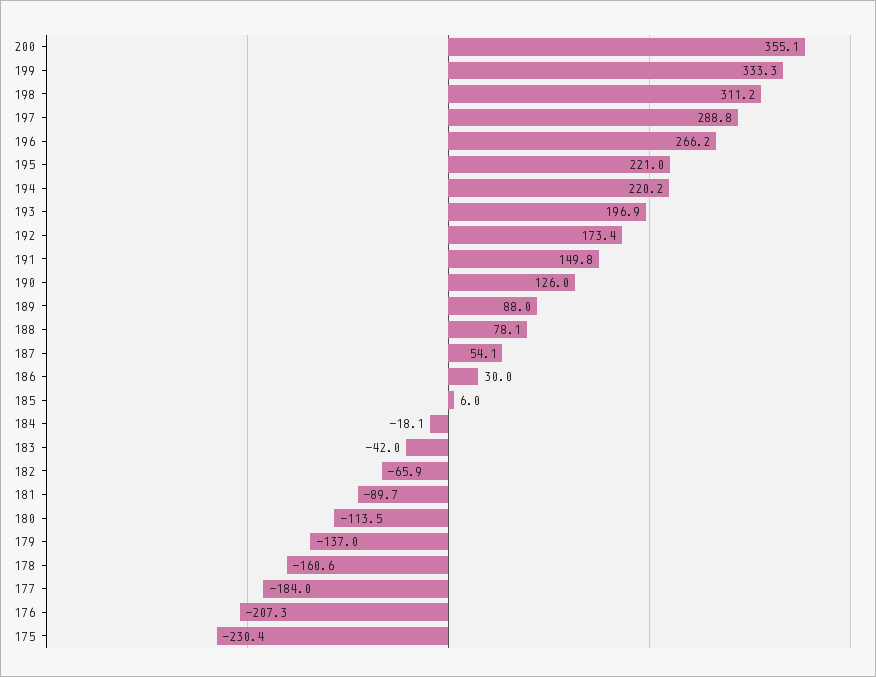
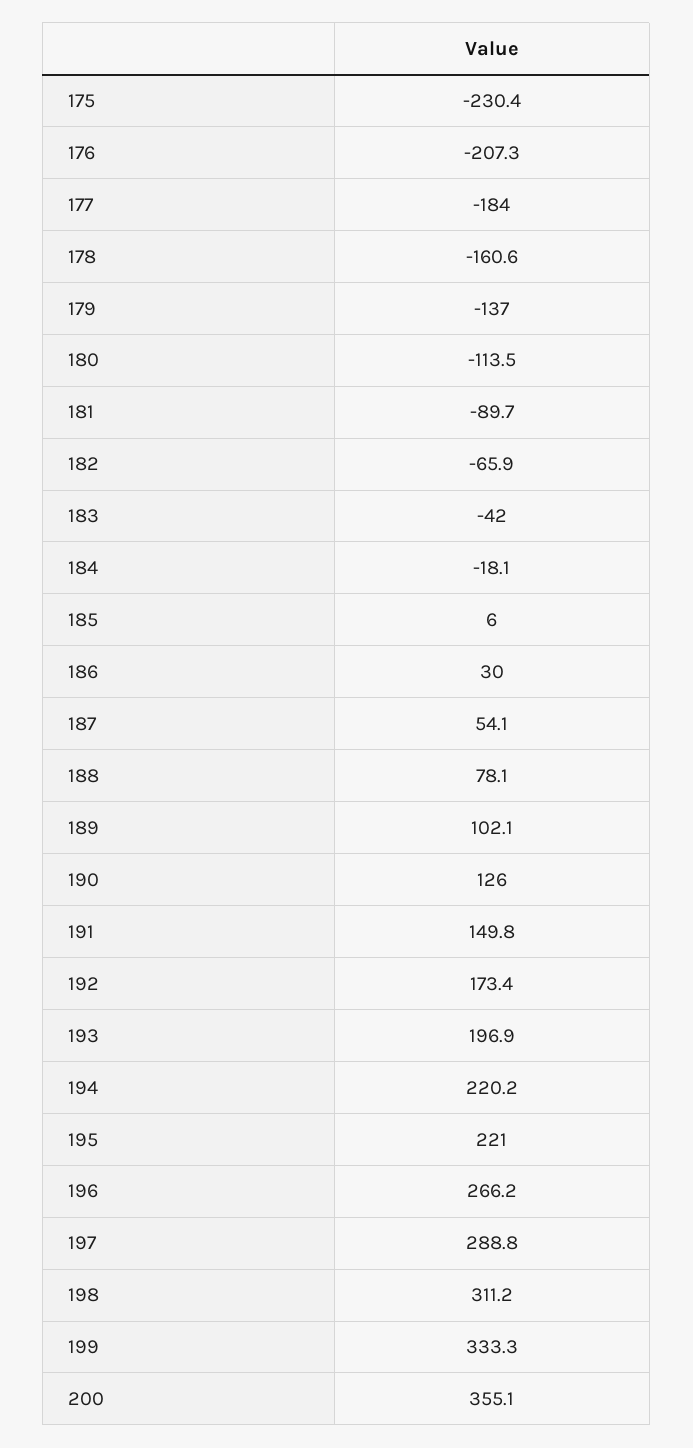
189: 88 -> 102.1

